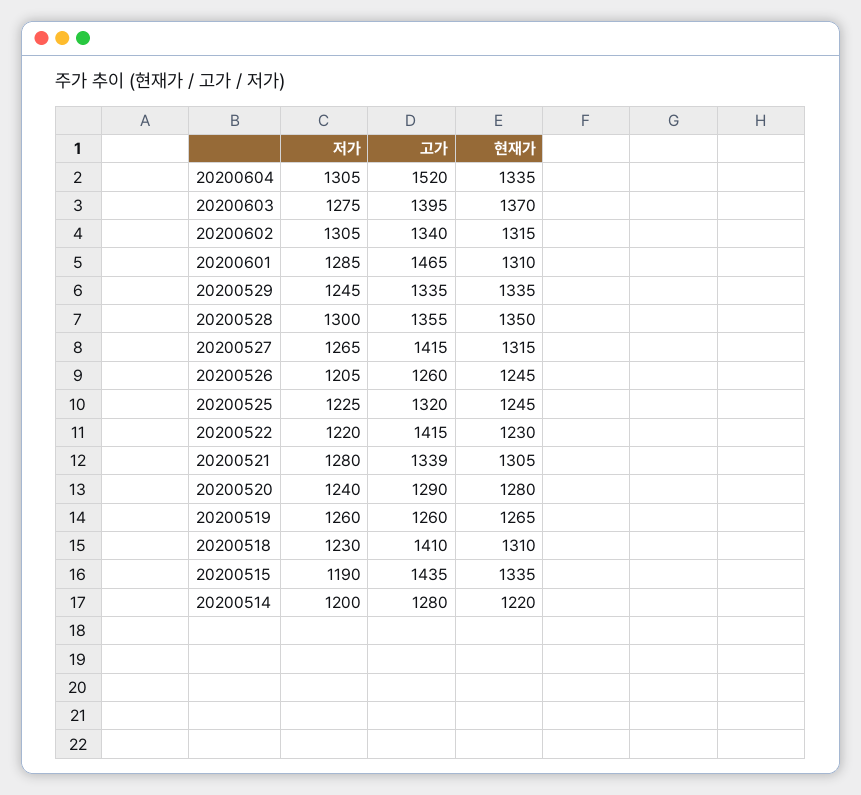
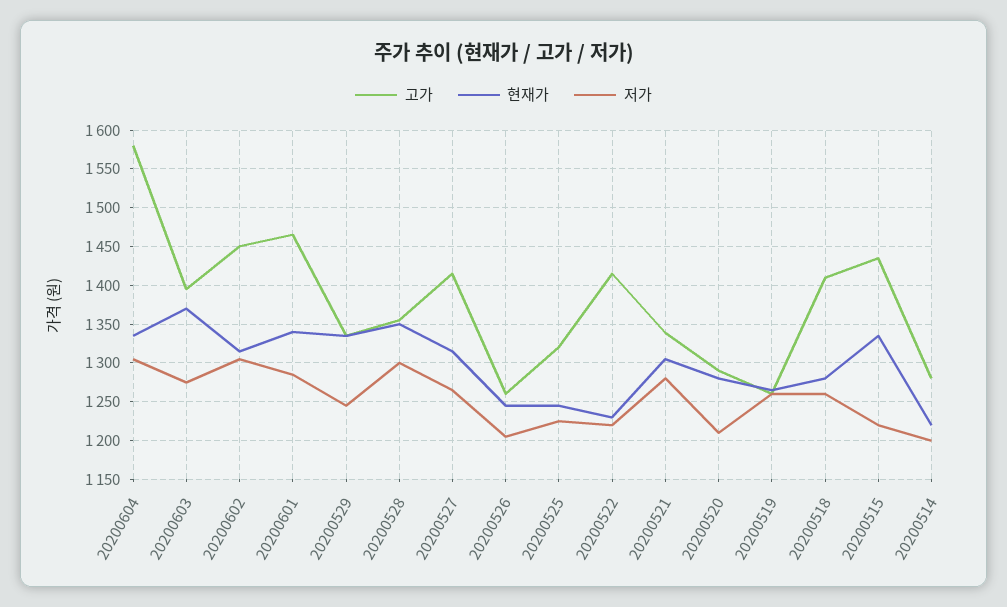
고가, 20200604: 1520 -> 1580
고가, 20200602: 1340 -> 1450
현재가, 20200601: 1310 -> 1340
저가, 20200520: 1240 -> 1210
저가, 20200518: 1230 -> 1260
현재가, 20200518: 1310 -> 1280
저가, 20200515: 1190 -> 1220

